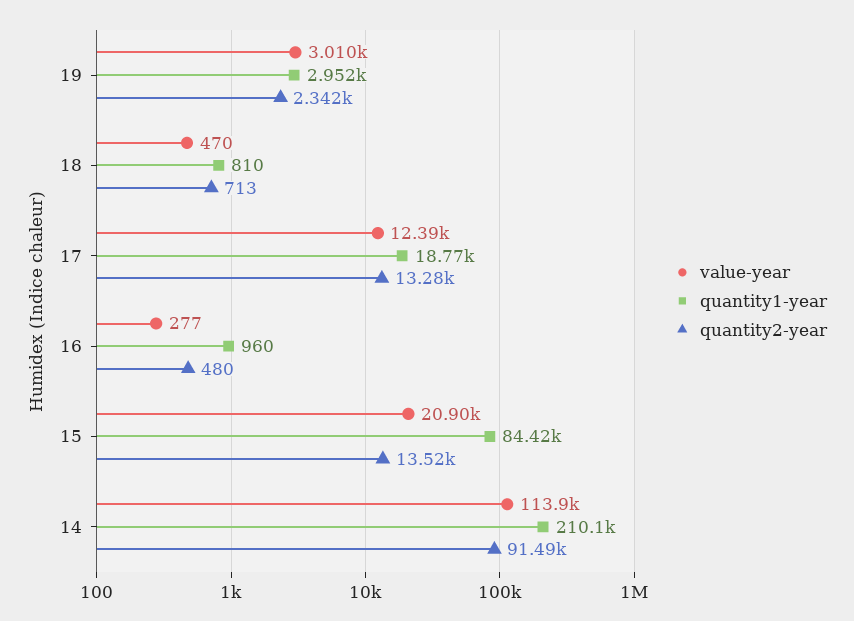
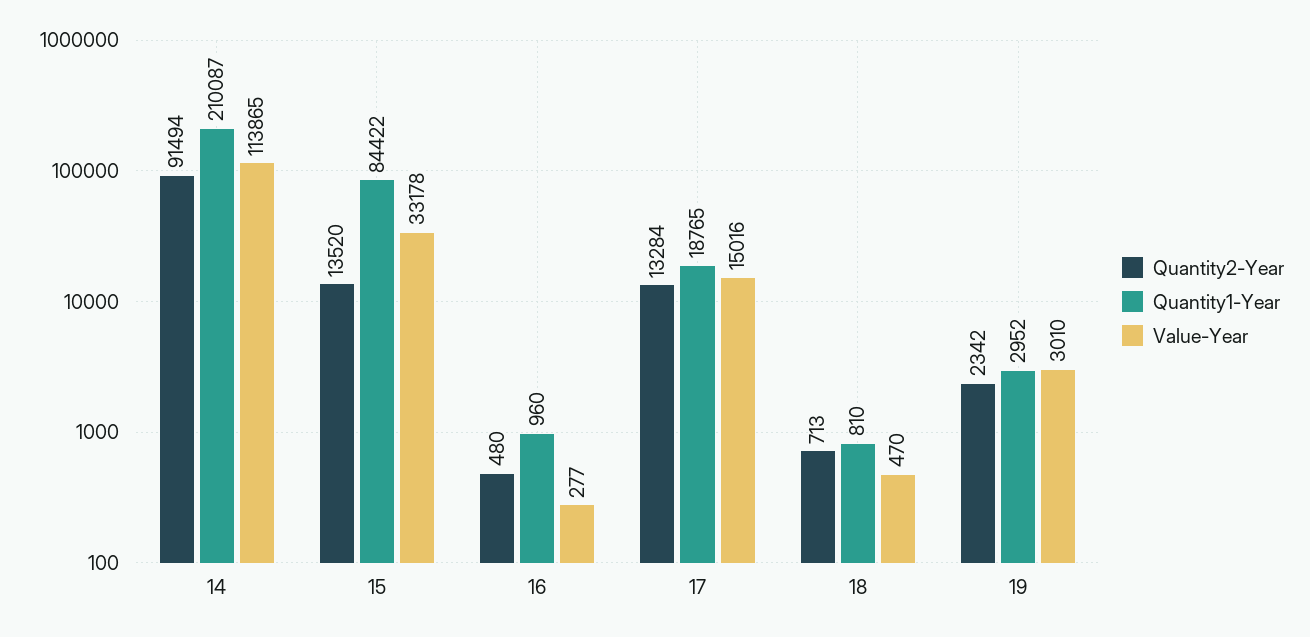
value-year, 17: 12390 -> 15016
value-year, 15: 20900 -> 33178

